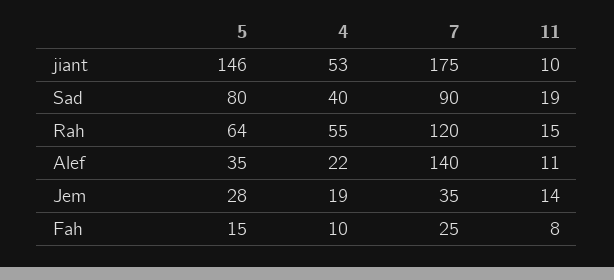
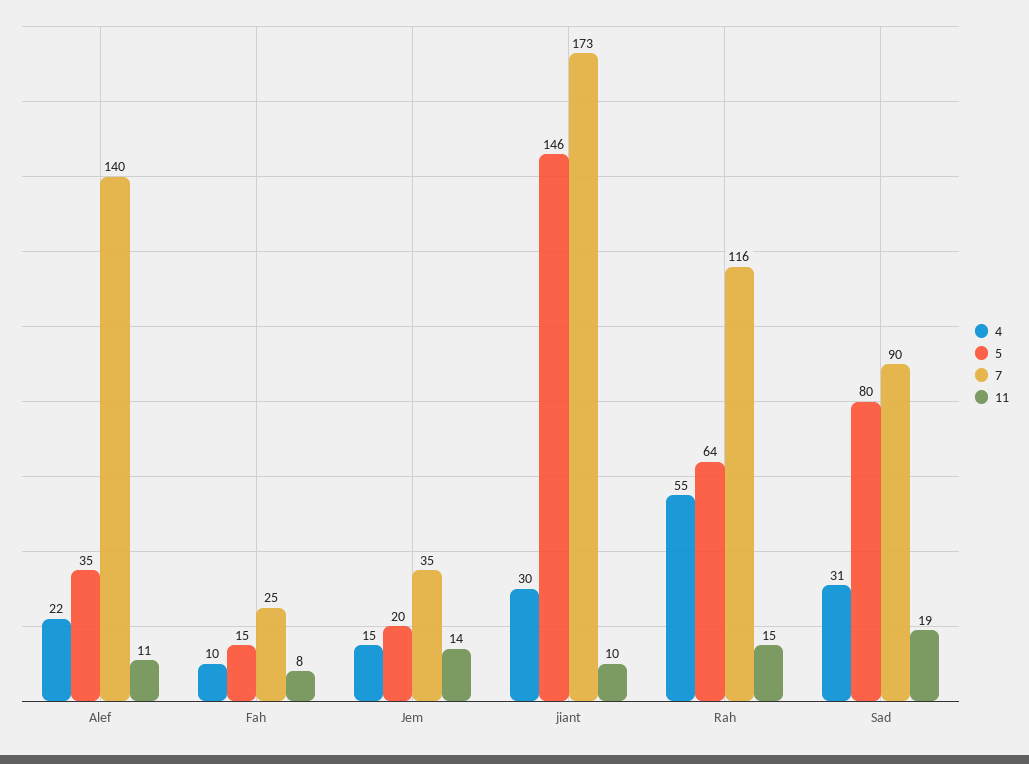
4, jiant: 53 -> 30
7, jiant: 175 -> 173
4, Sad: 40 -> 31
7, Rah: 120 -> 116
5, Jem: 28 -> 20
4, Jem: 19 -> 15

